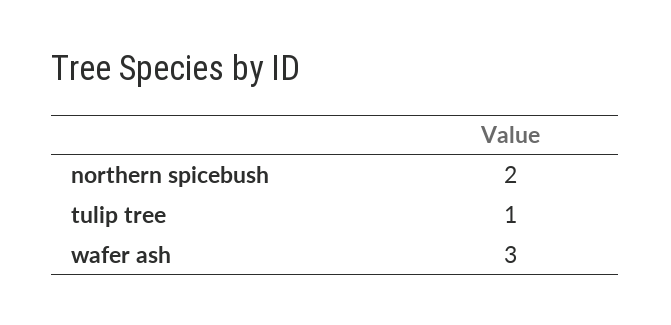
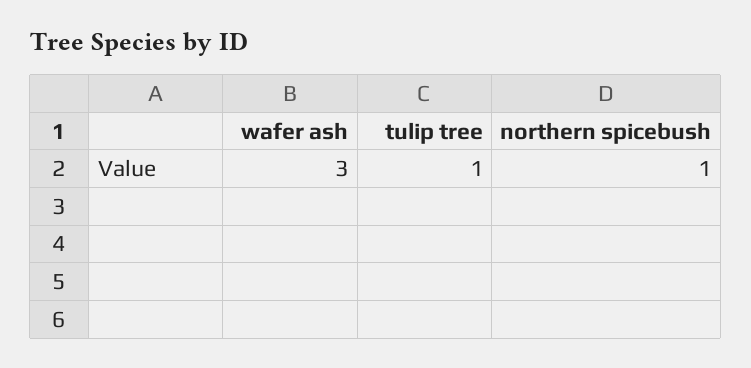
northern spicebush: 2 -> 1

